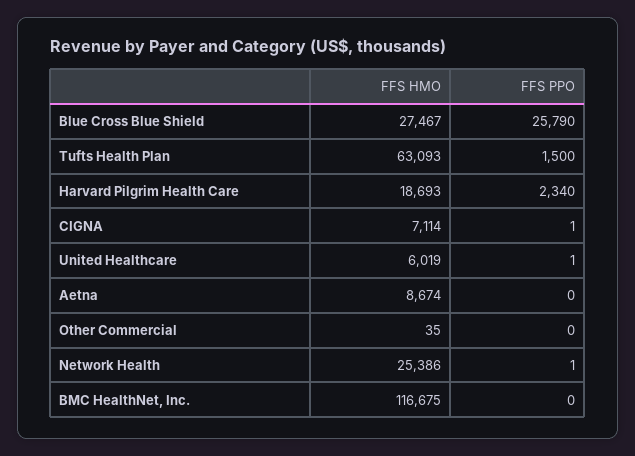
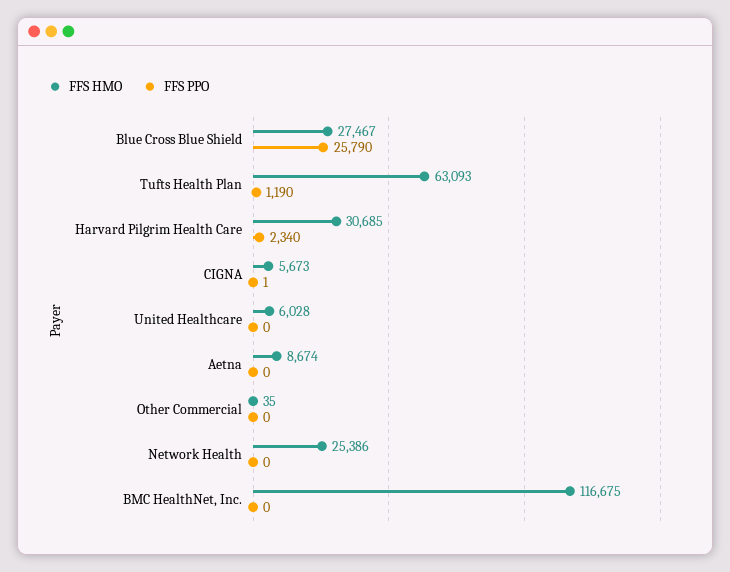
FFS PPO, Tufts Health Plan: 1500 -> 1190
FFS HMO, Harvard Pilgrim Health Care: 18693 -> 30685
FFS HMO, CIGNA: 7114 -> 5673
FFS HMO, United Healthcare: 6019 -> 6028
FFS PPO, United Healthcare: 1 -> 0
FFS PPO, Network Health: 1 -> 0

